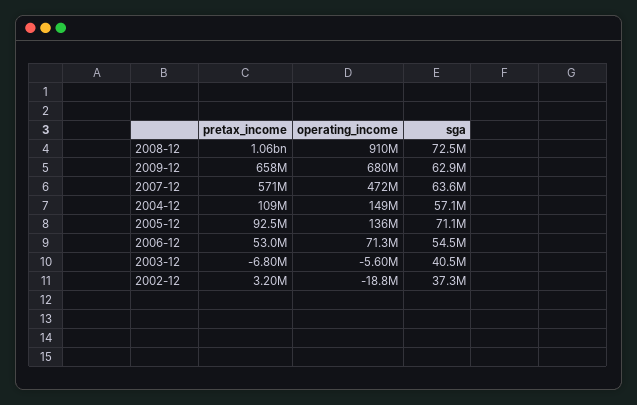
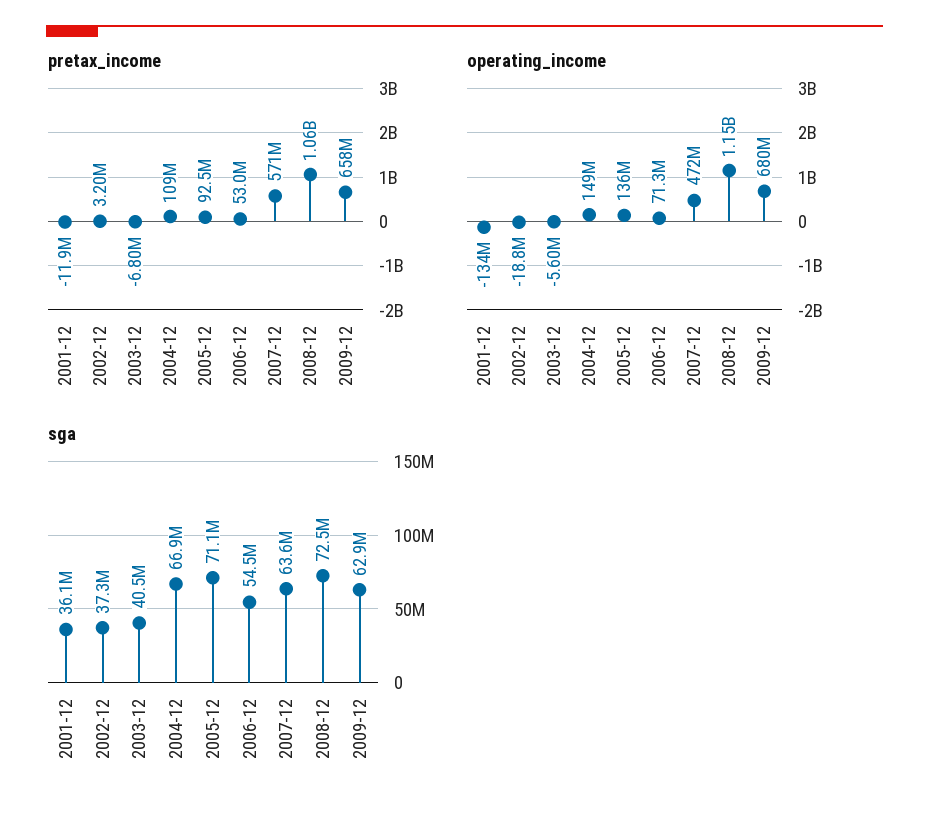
operating_income, 2008-12: 910000000 -> 1150000000
sga, 2004-12: 57100000 -> 66900000
pretax_income, 2001-12: none -> -11900000
operating_income, 2001-12: none -> -134000000
sga, 2001-12: none -> 36100000

